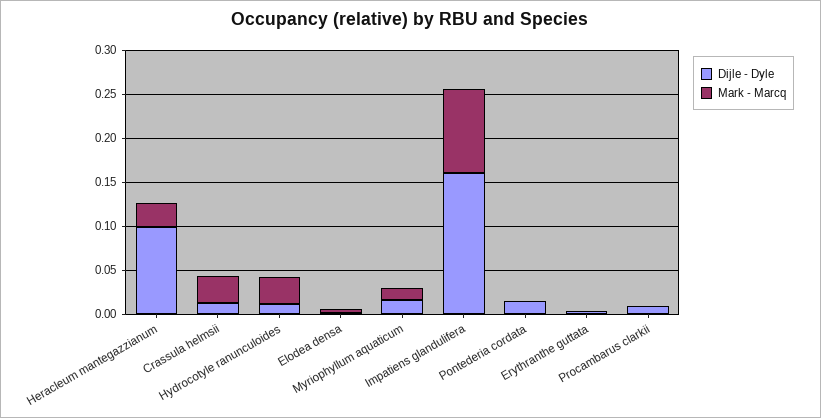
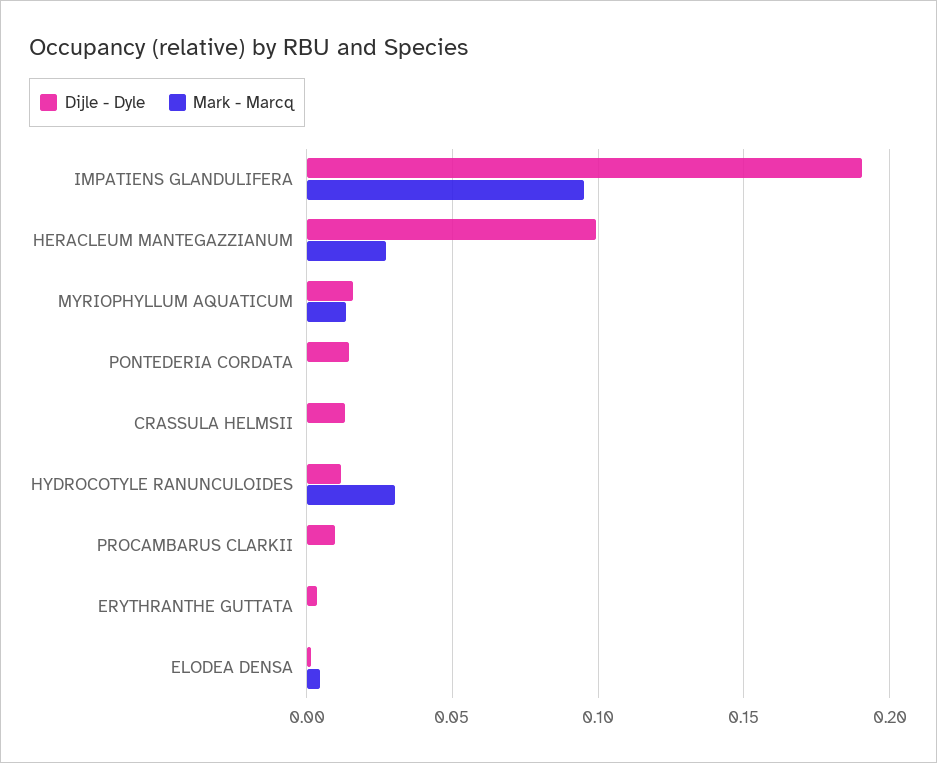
Mark - Marcq, Crassula helmsii: 0.03 -> 0
Dijle - Dyle, Impatiens glandulifera: 0.16 -> 0.19

